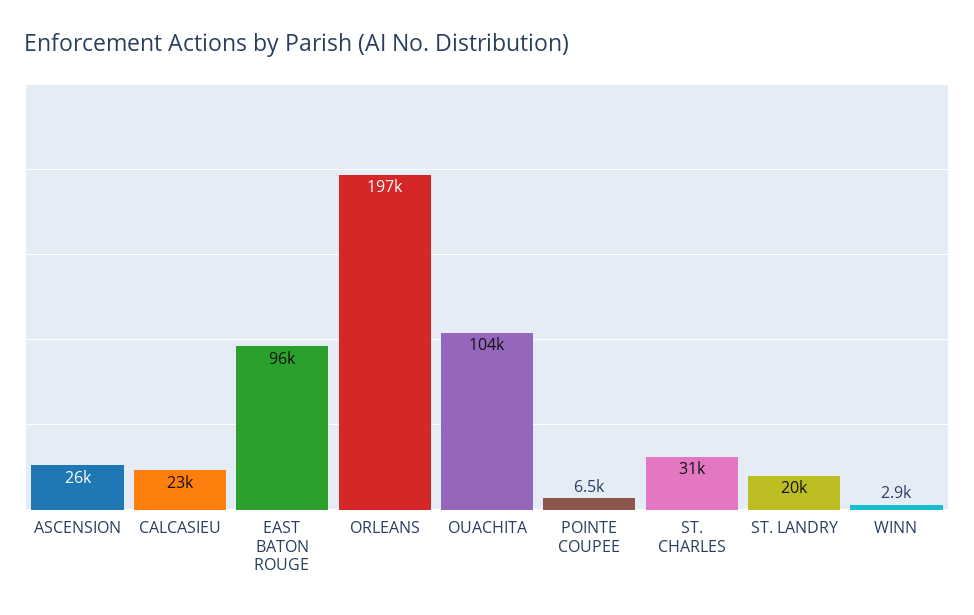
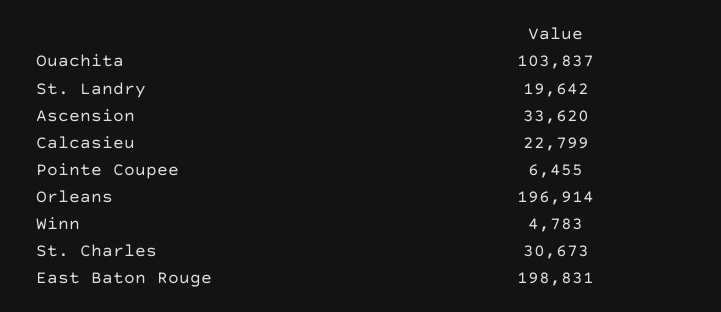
ASCENSION: 26000 -> 33620
EAST BATON ROUGE: 96000 -> 198831
WINN: 2900 -> 4783

